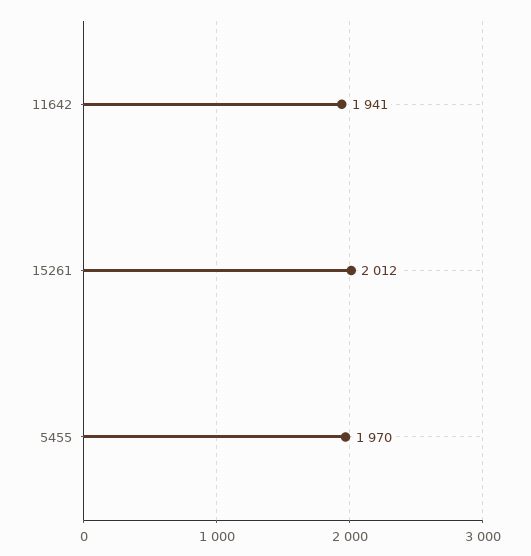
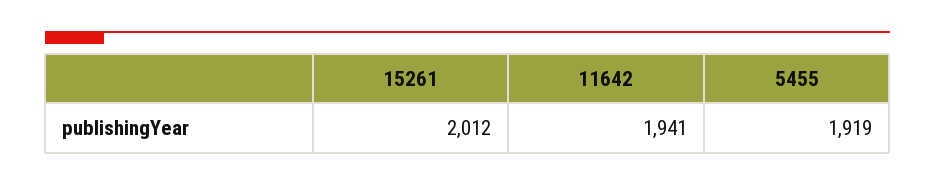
5455: 1970 -> 1919

